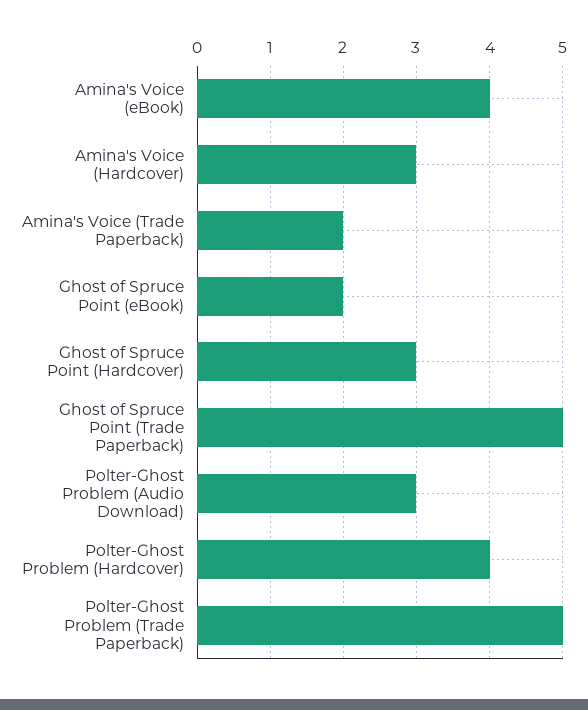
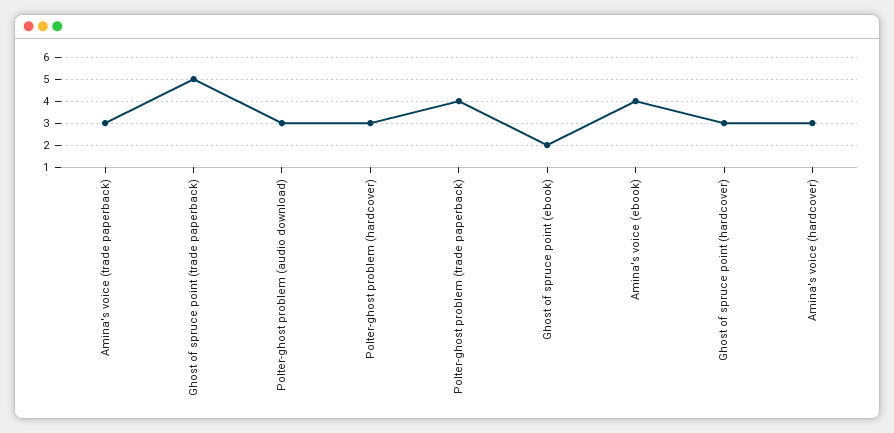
Amina's Voice (Trade Paperback): 2 -> 3
Polter-Ghost Problem (Hardcover): 4 -> 3
Polter-Ghost Problem (Trade Paperback): 5 -> 4

